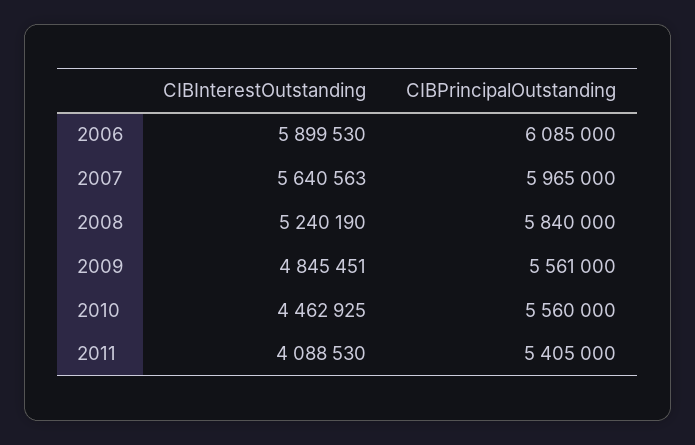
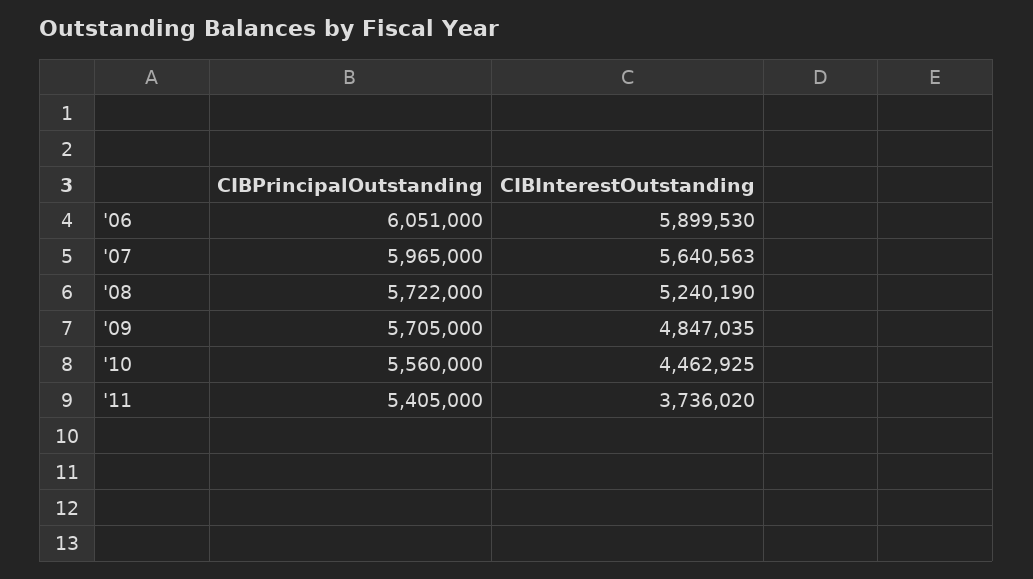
CIBPrincipalOutstanding, 2006: 6085000 -> 6051000
CIBPrincipalOutstanding, 2008: 5840000 -> 5722000
CIBInterestOutstanding, 2009: 4845451 -> 4847035
CIBPrincipalOutstanding, 2009: 5561000 -> 5705000
CIBInterestOutstanding, 2011: 4088530 -> 3736020

